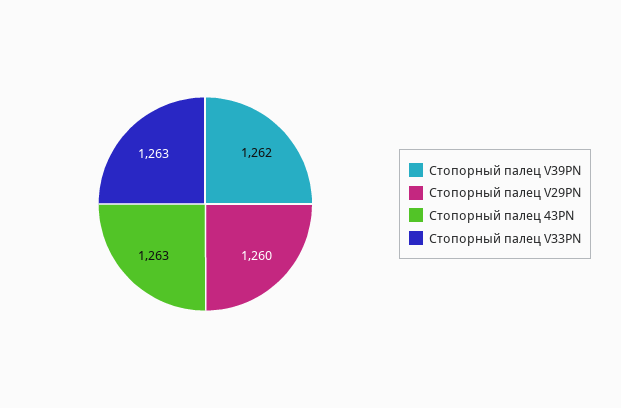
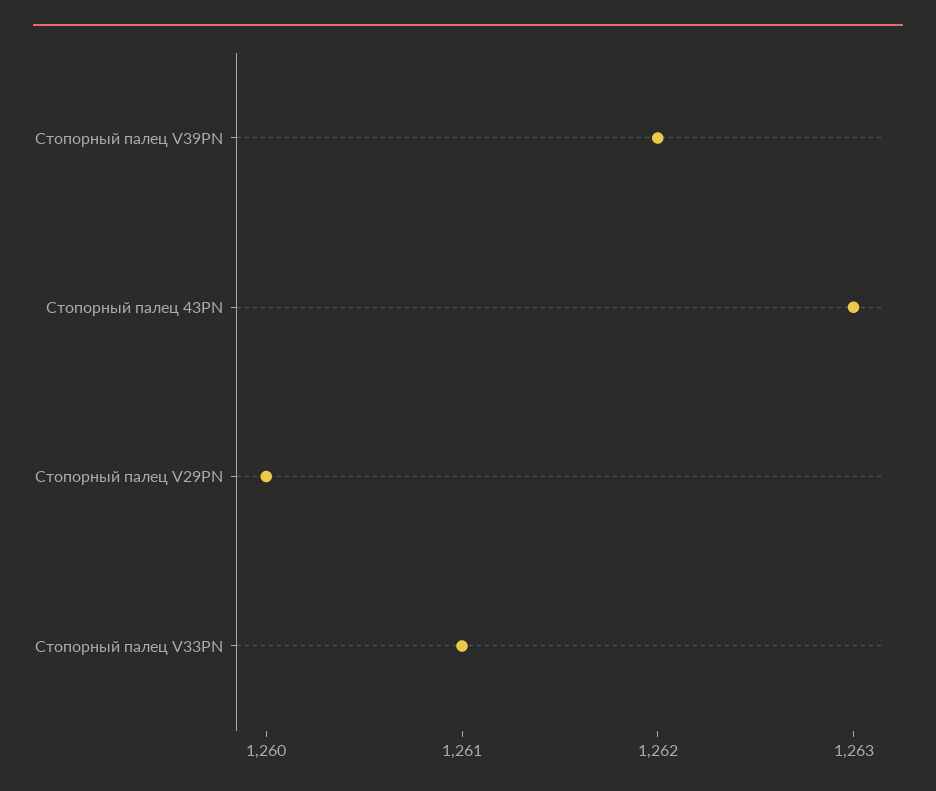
Стопорный палец V33PN: 1263 -> 1261

